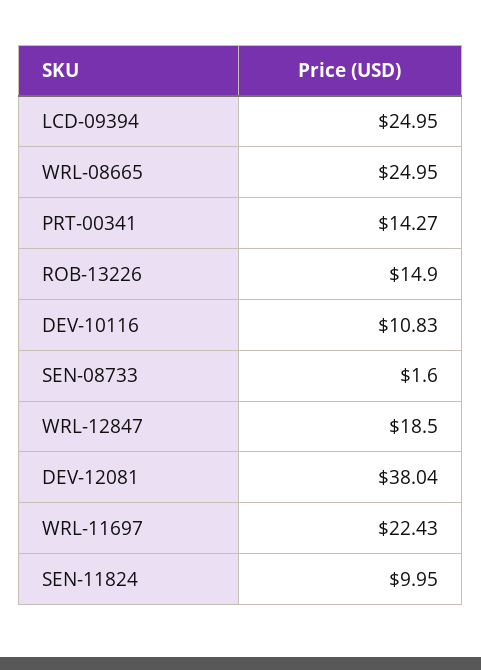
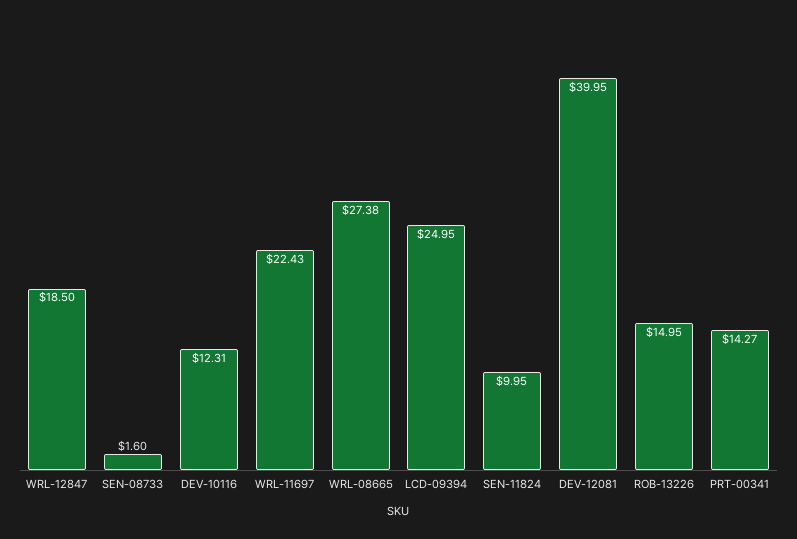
WRL-08665: 24.95 -> 27.38
ROB-13226: 14.9 -> 14.95
DEV-10116: 10.83 -> 12.31
DEV-12081: 38.04 -> 39.95

